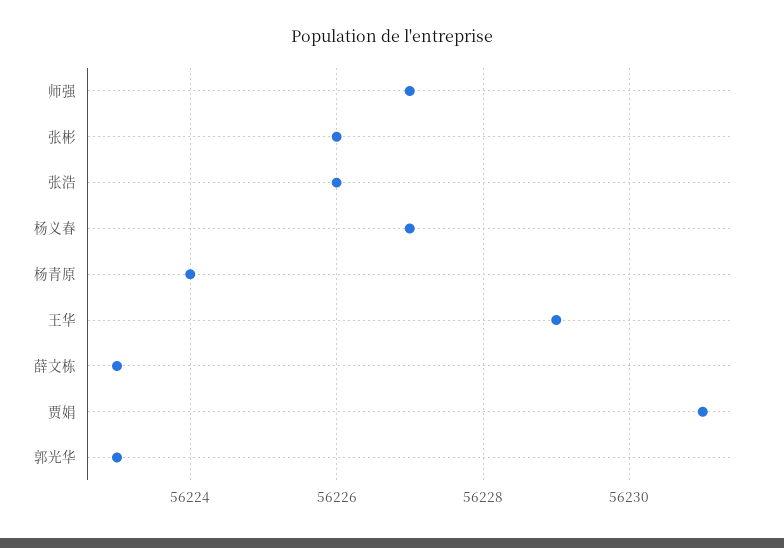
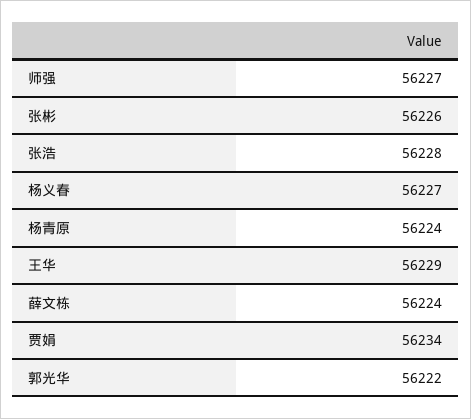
张浩: 56226 -> 56228
薛文栋: 56223 -> 56224
贾娟: 56231 -> 56234
郭光华: 56223 -> 56222

